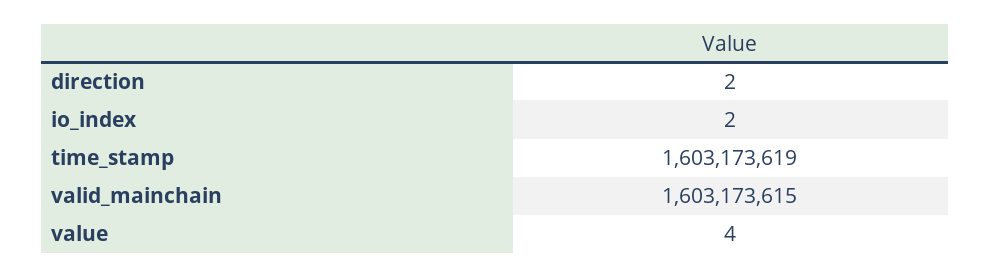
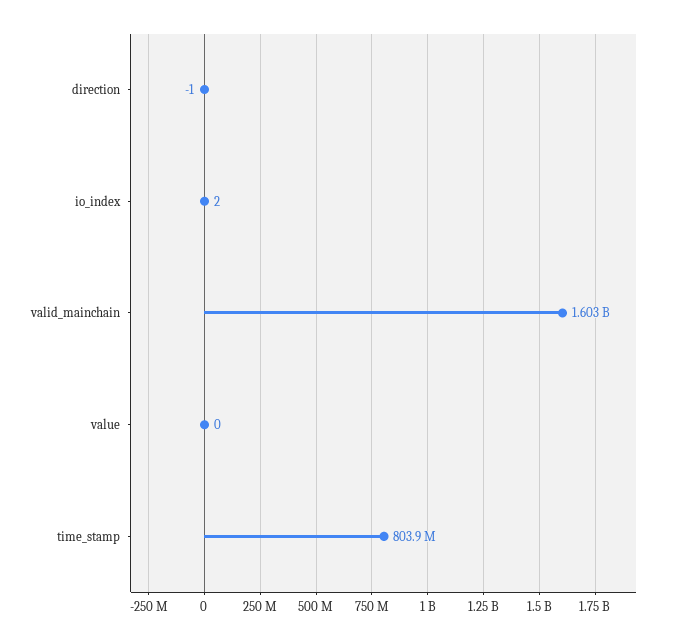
direction: 2 -> -1
time_stamp: 1603173619 -> 803900000
value: 4 -> 0

